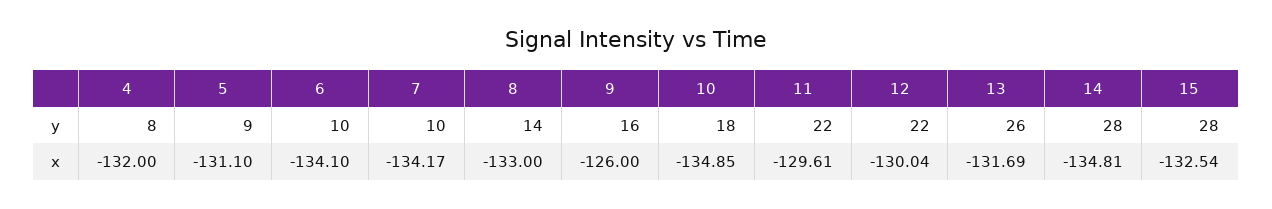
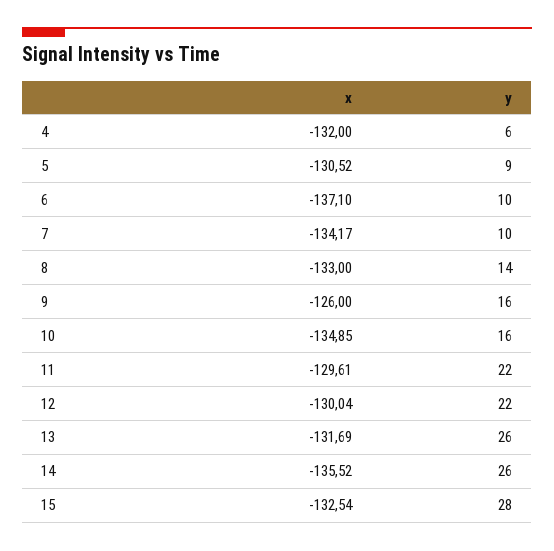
4, y: 8 -> 6
10, y: 18 -> 16
14, y: 28 -> 26
5, x: -131.1 -> -130.52
6, x: -134.1 -> -137.1
14, x: -134.81 -> -135.52

